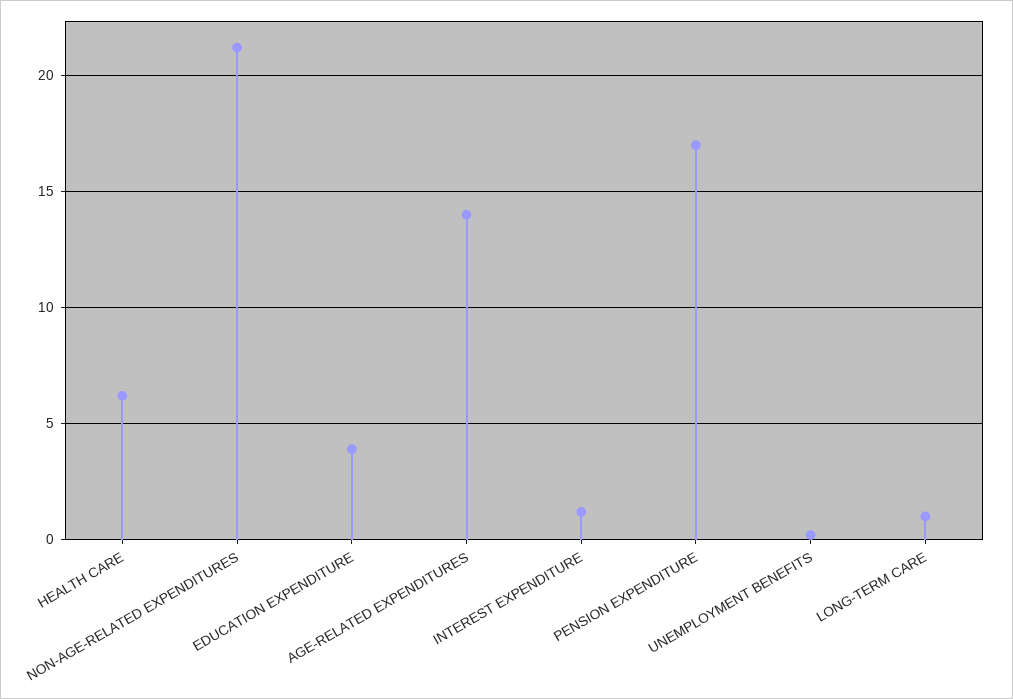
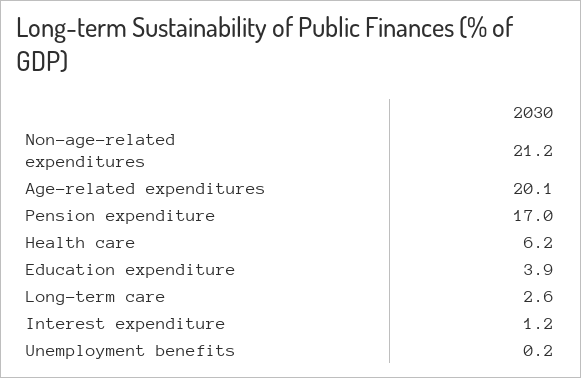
AGE-RELATED EXPENDITURES: 14 -> 20.1
LONG-TERM CARE: 1 -> 2.6

